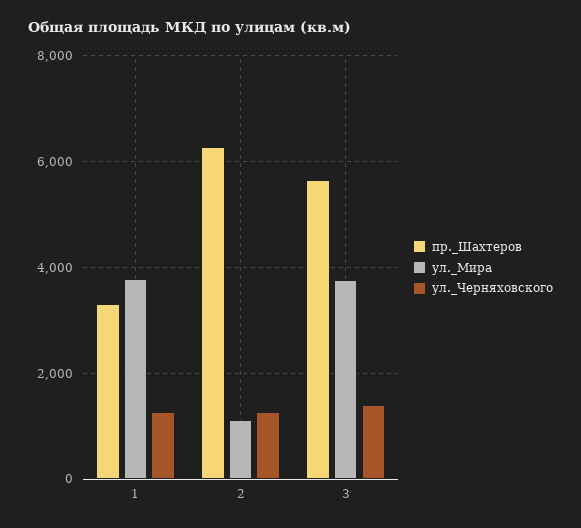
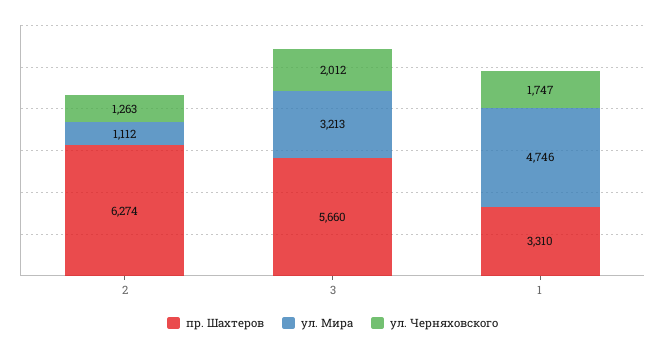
ул._Мира, 1: 3800 -> 4746
ул._Черняховского, 1: 1200 -> 1747
ул._Мира, 3: 3800 -> 3213
ул._Черняховского, 3: 1400 -> 2012

